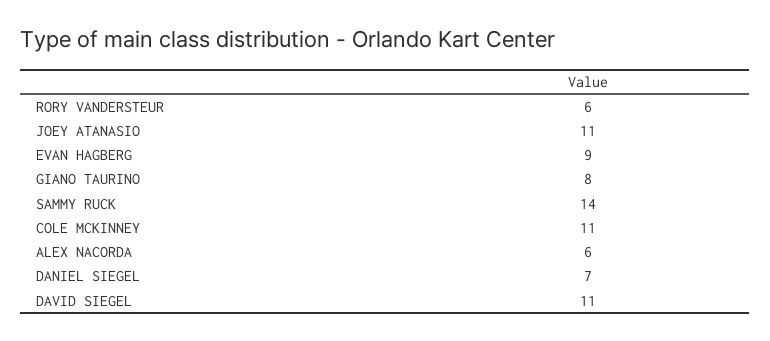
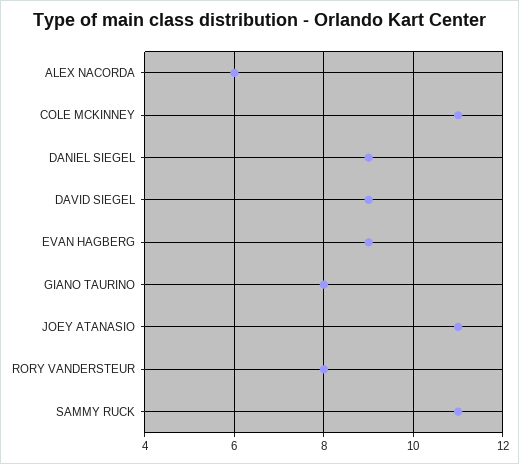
RORY VANDERSTEUR: 6 -> 8
SAMMY RUCK: 14 -> 11
DANIEL SIEGEL: 7 -> 9
DAVID SIEGEL: 11 -> 9

